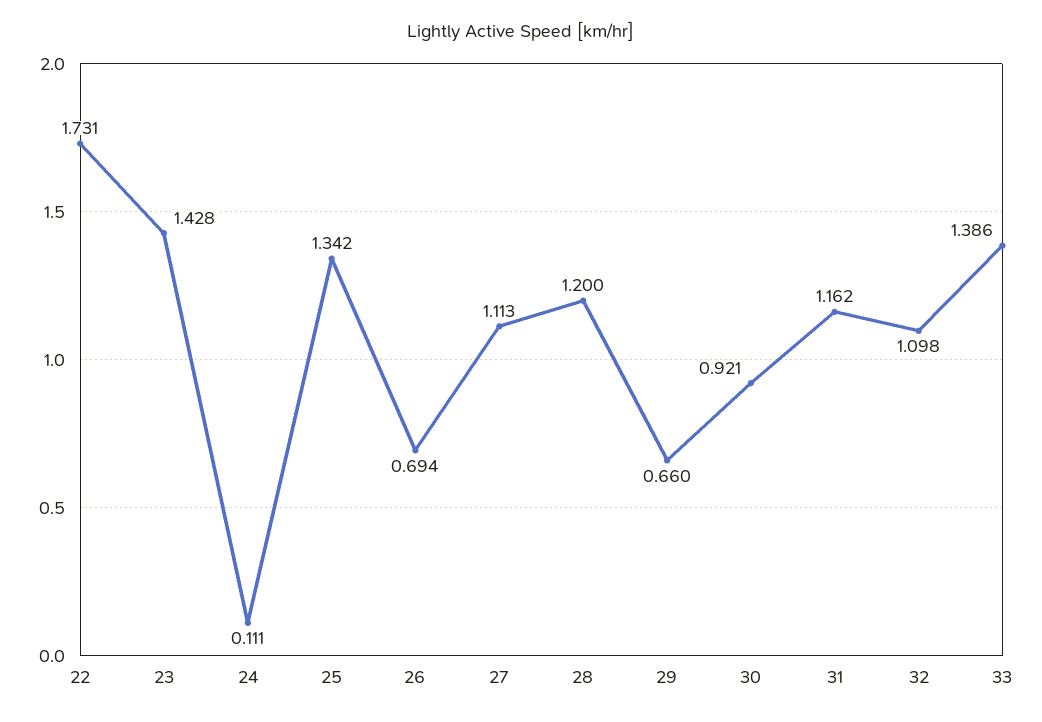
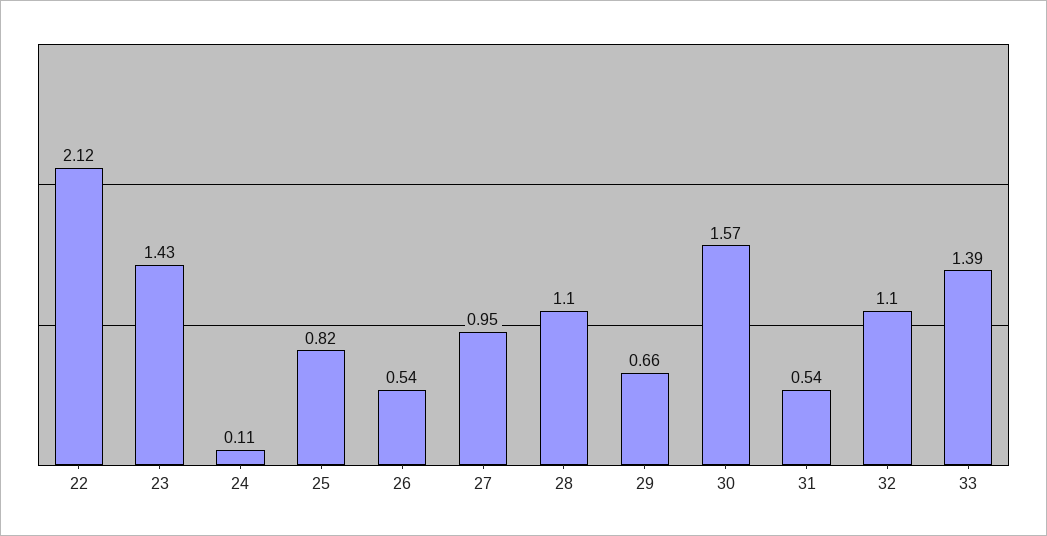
22: 1.731 -> 2.12
25: 1.342 -> 0.82
26: 0.694 -> 0.54
27: 1.113 -> 0.95
28: 1.2 -> 1.1
30: 0.921 -> 1.57
31: 1.162 -> 0.54

